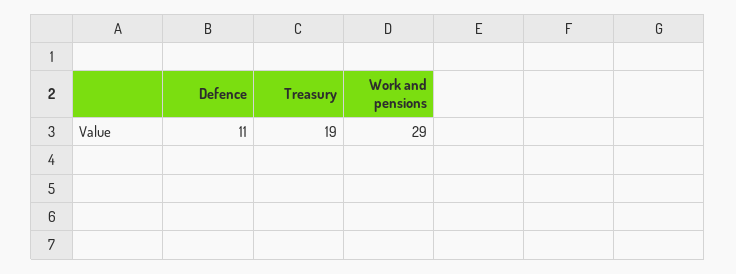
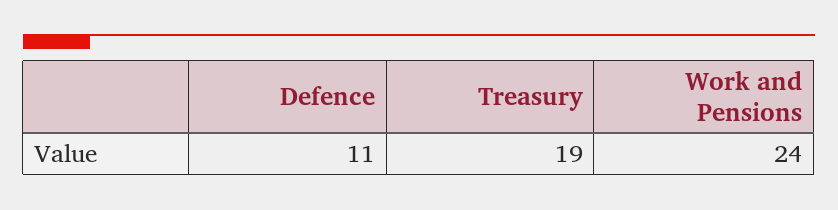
Work and pensions: 29 -> 24

